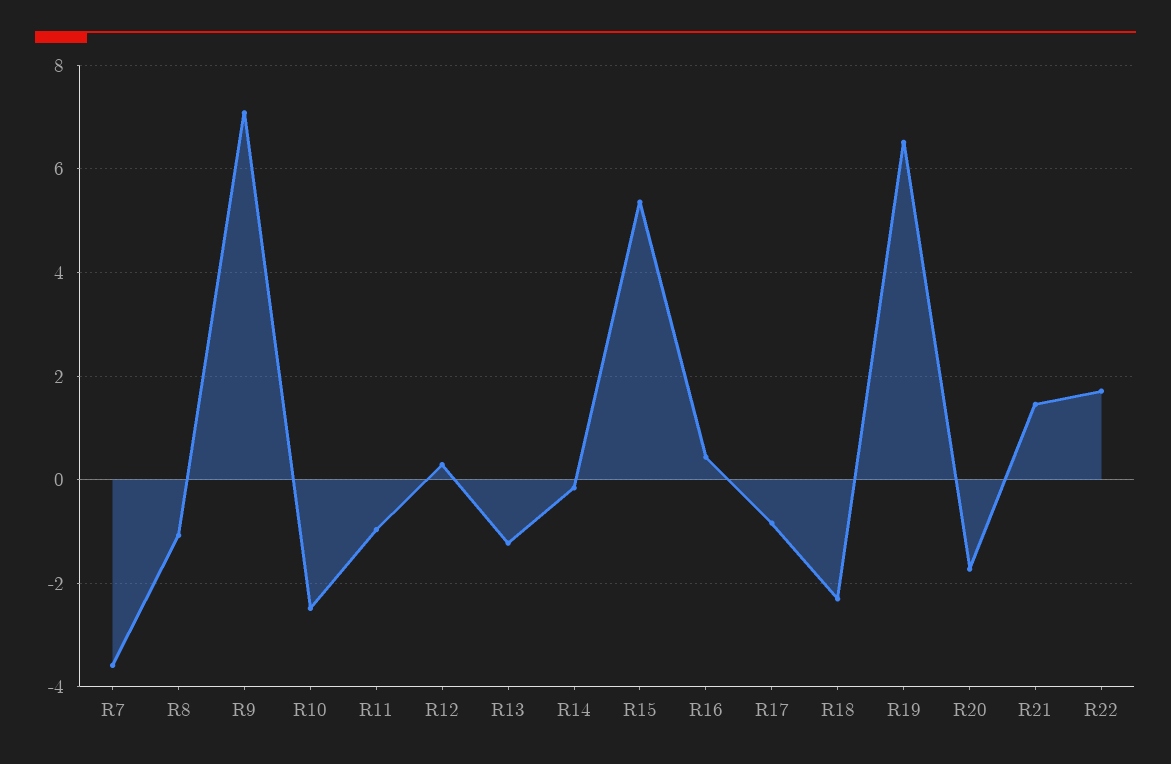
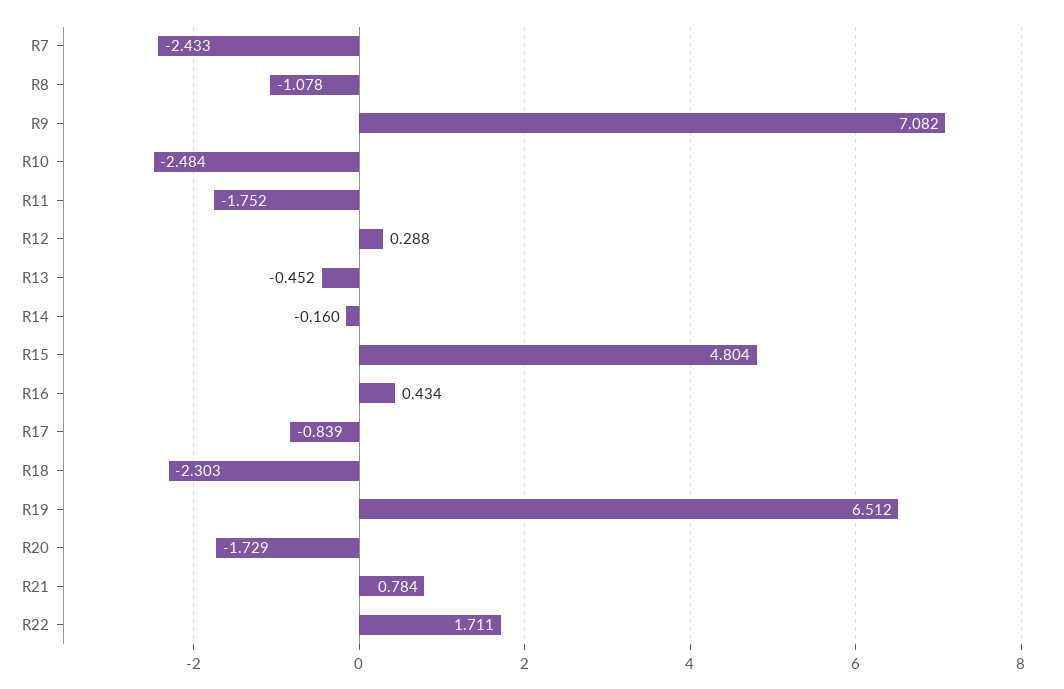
R7: -3.6 -> -2.433
R11: -1 -> -1.752
R13: -1.2 -> -0.452
R15: 5.4 -> 4.804
R21: 1.4 -> 0.784

